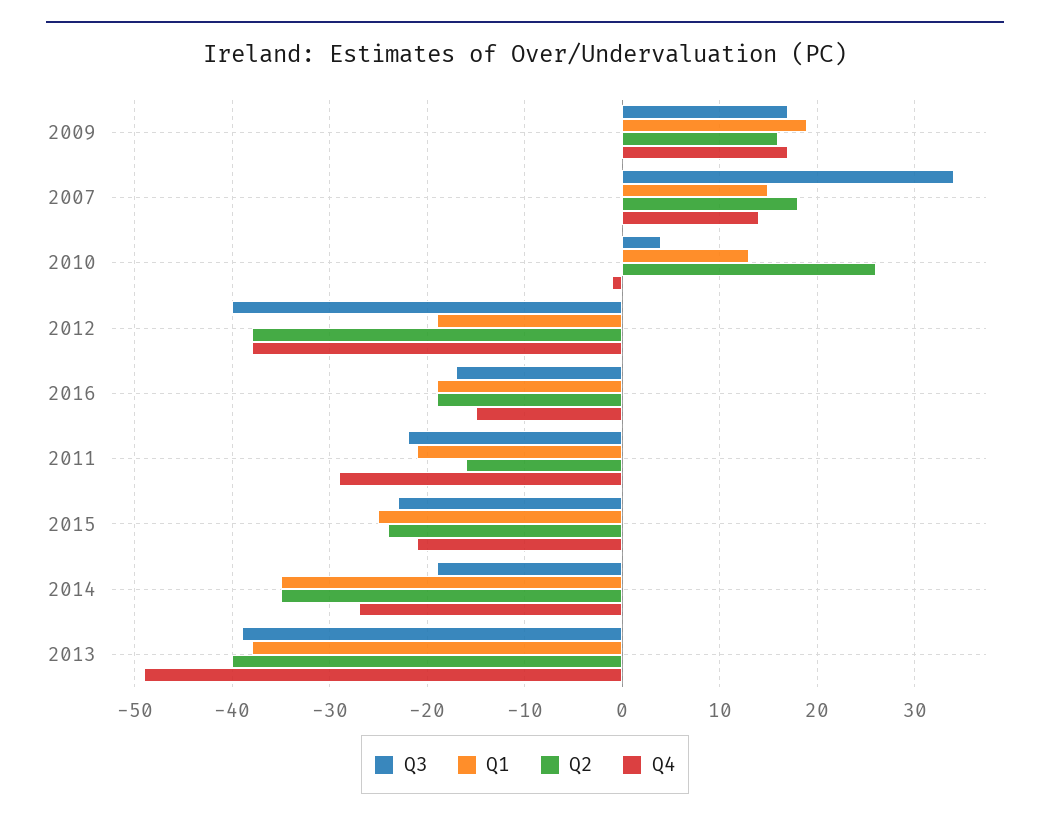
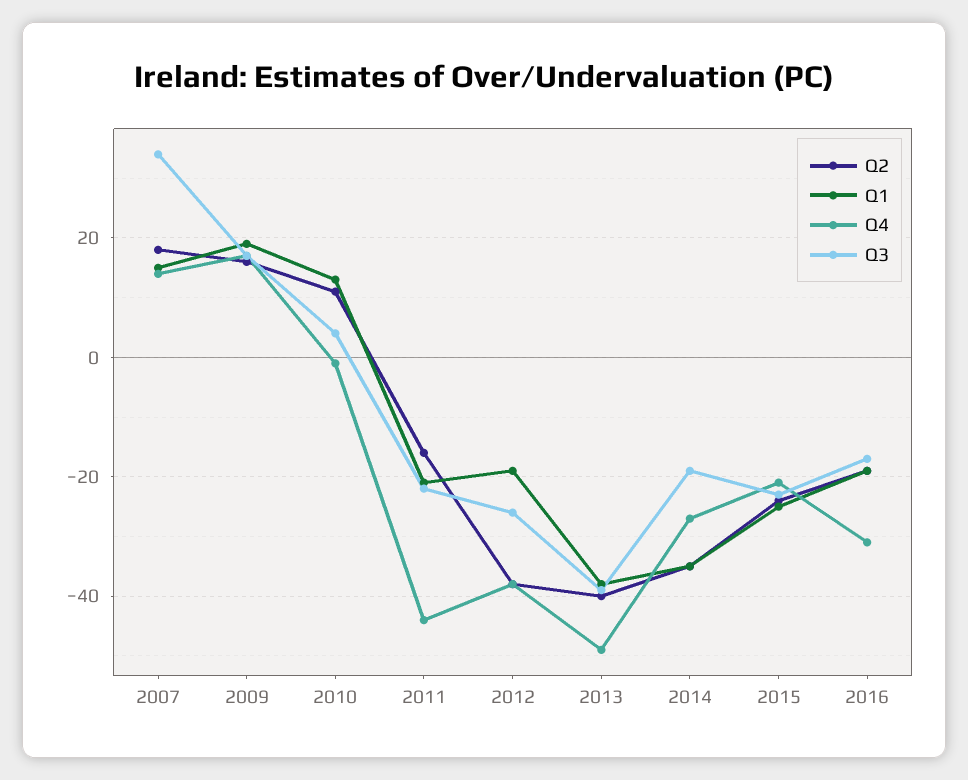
Q2, 2010: 26 -> 10
Q3, 2012: -40 -> -25
Q4, 2016: -15 -> -30
Q4, 2011: -29 -> -45

